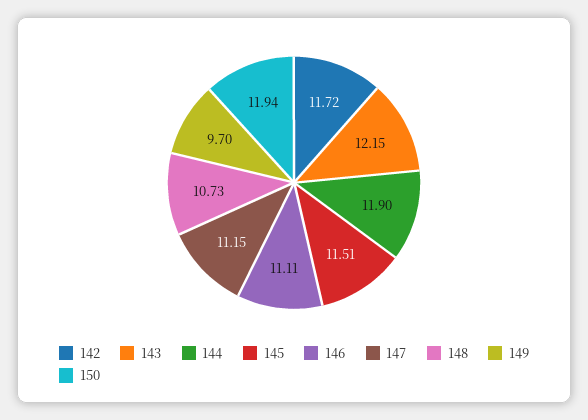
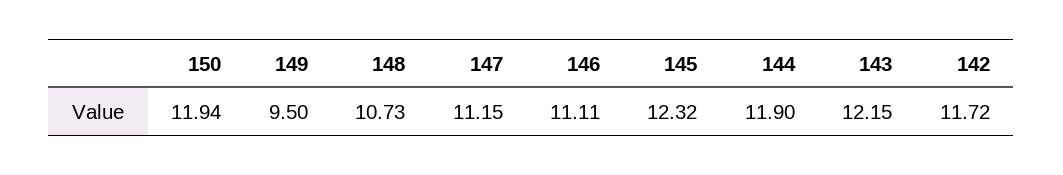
145: 11.51 -> 12.32
149: 9.7 -> 9.5

